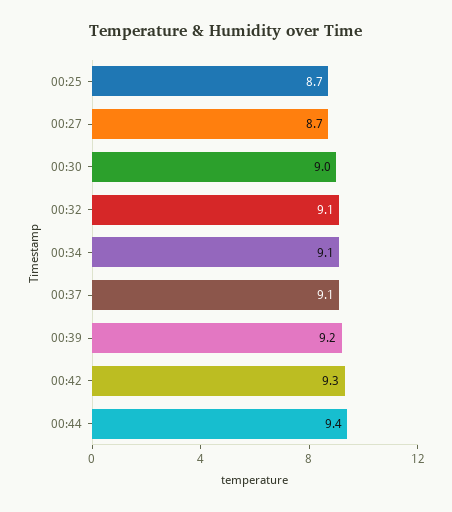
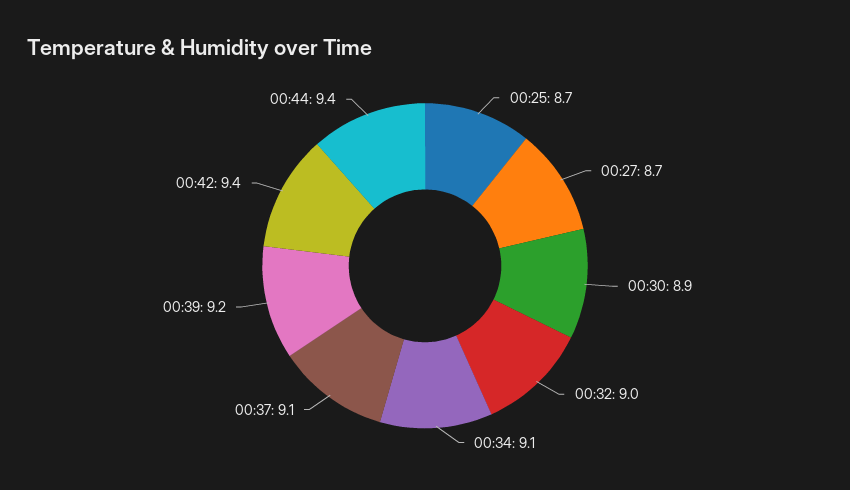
00:30: 9 -> 8.9
00:32: 9.1 -> 9
00:42: 9.3 -> 9.4

